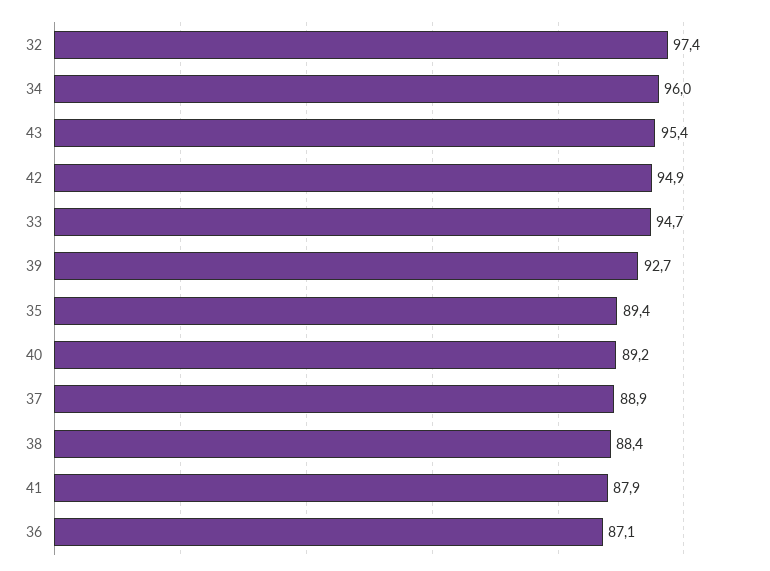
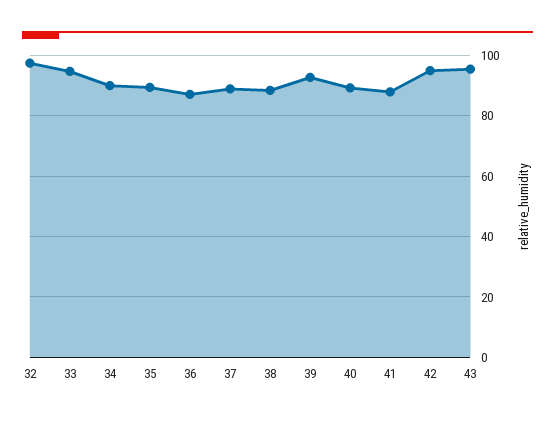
34: 96 -> 90

